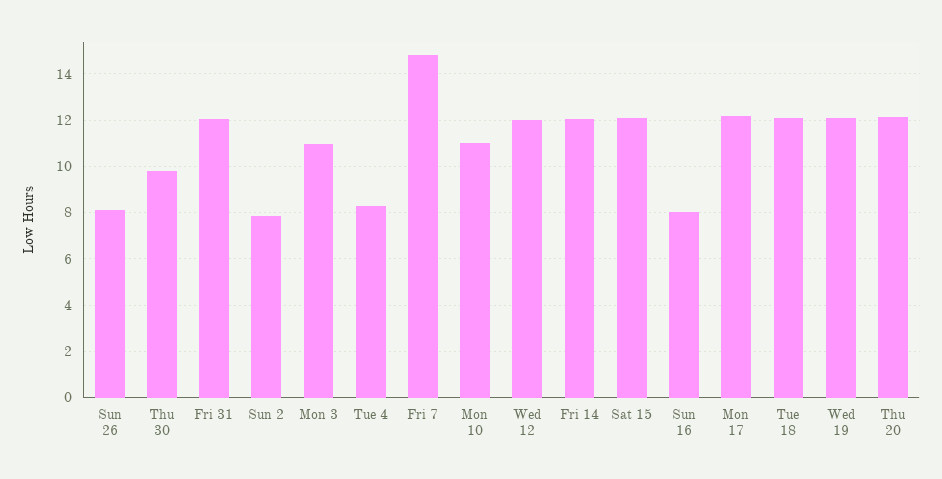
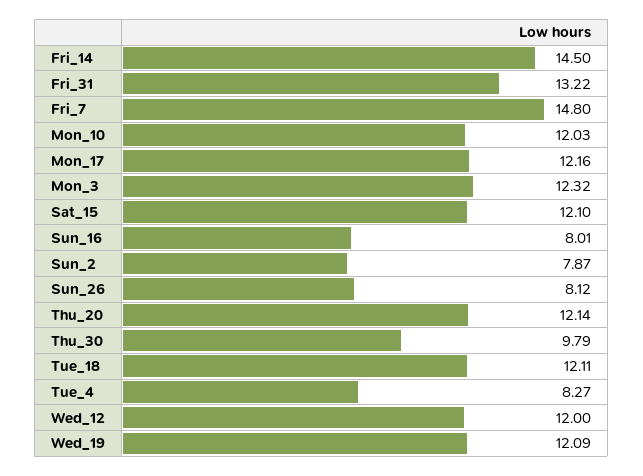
Fri 31: 12 -> 13.22
Mon 3: 11 -> 12.32
Mon 10: 11 -> 12.03
Fri 14: 12 -> 14.5

